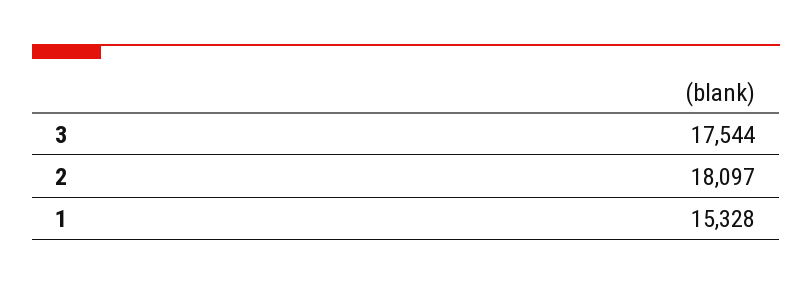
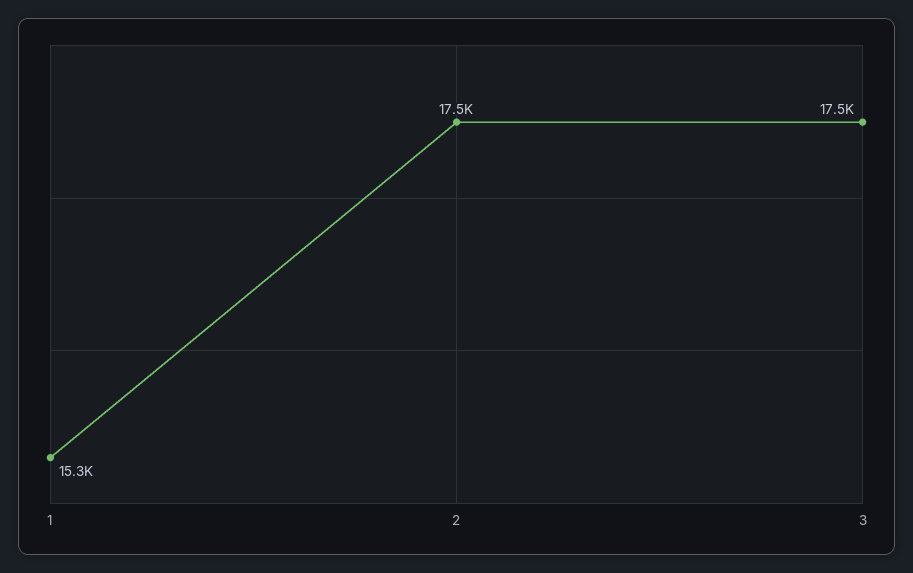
2: 18097 -> 17500

